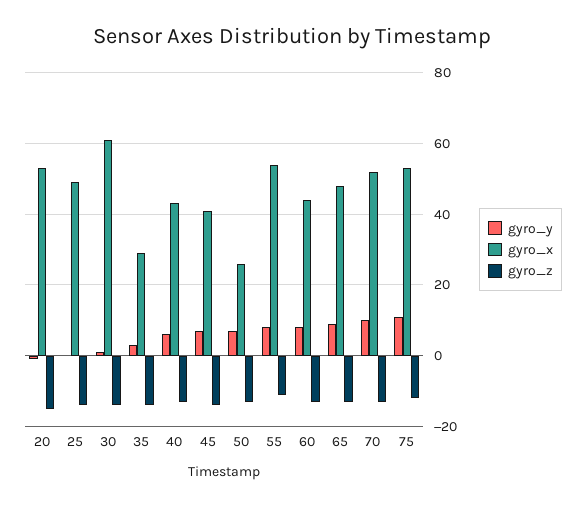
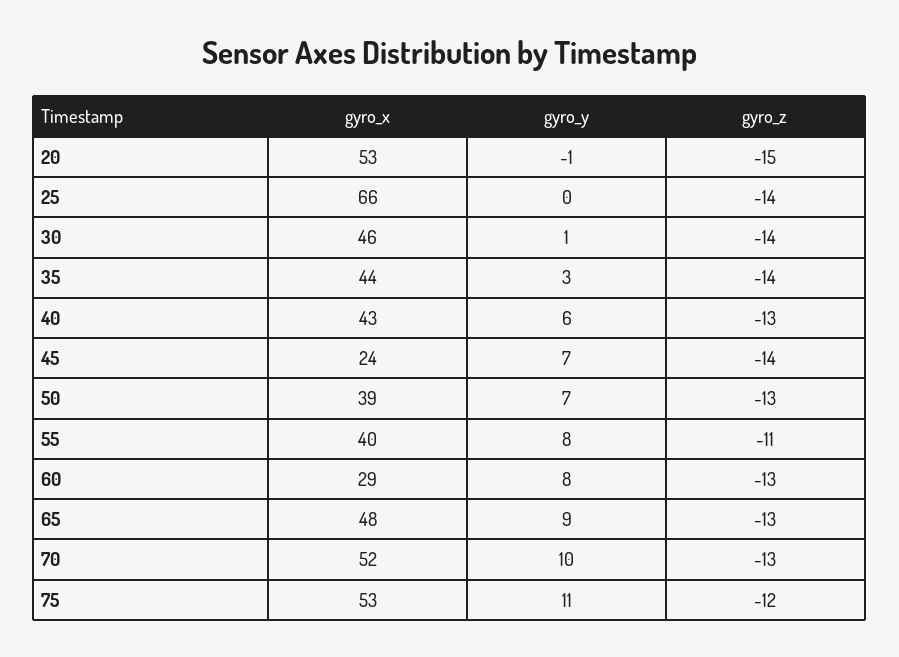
gyro_x, 25: 50 -> 66
gyro_x, 30: 60 -> 46
gyro_x, 35: 30 -> 44
gyro_x, 45: 40 -> 24
gyro_x, 50: 25 -> 39
gyro_x, 55: 55 -> 40
gyro_x, 60: 45 -> 29

